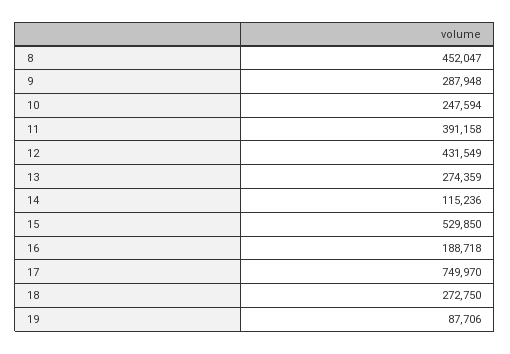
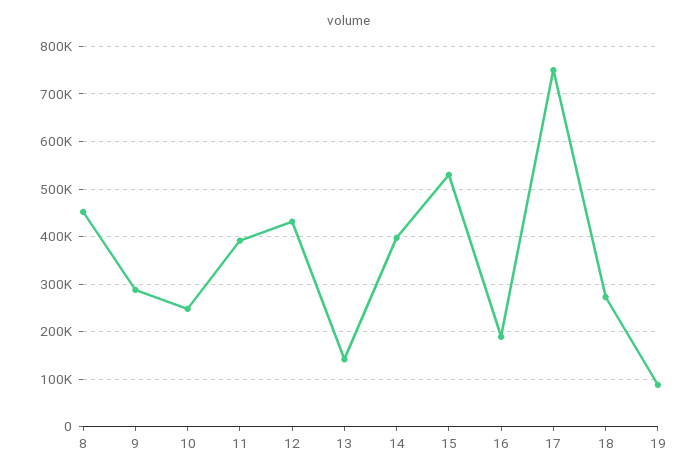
13: 274359 -> 140000
14: 115236 -> 400000

